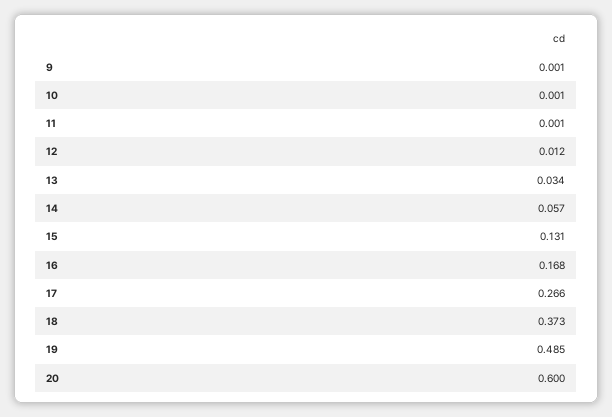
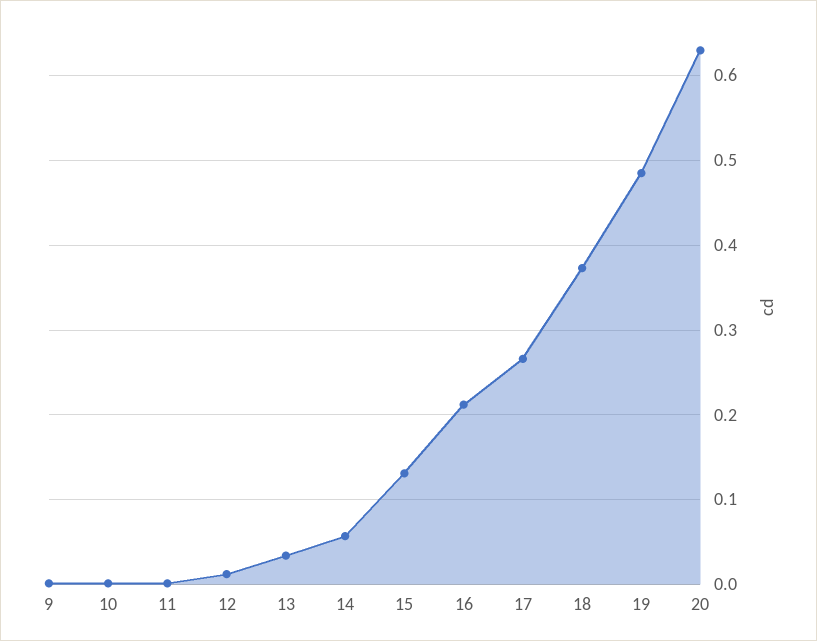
16: 0.168 -> 0.21
20: 0.6 -> 0.63

